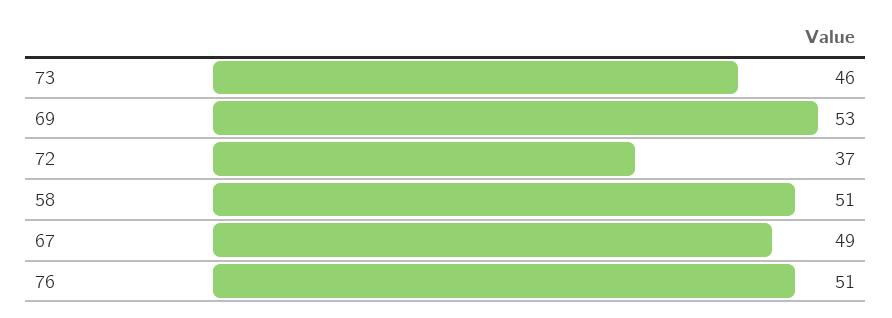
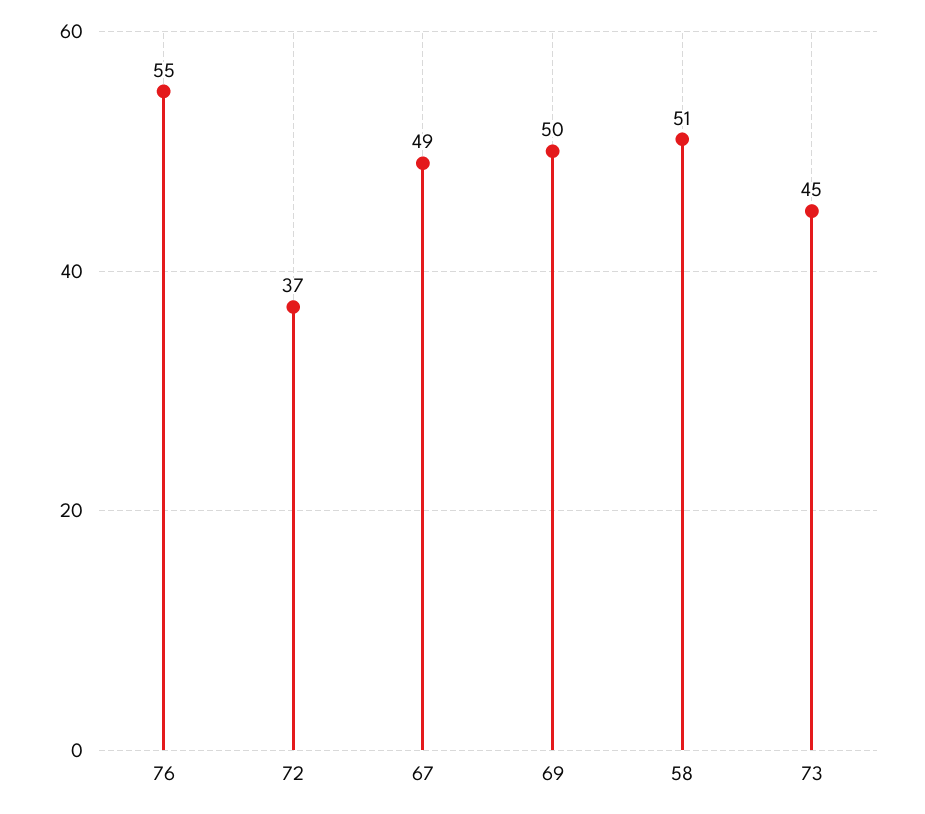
73: 46 -> 45
69: 53 -> 50
76: 51 -> 55

